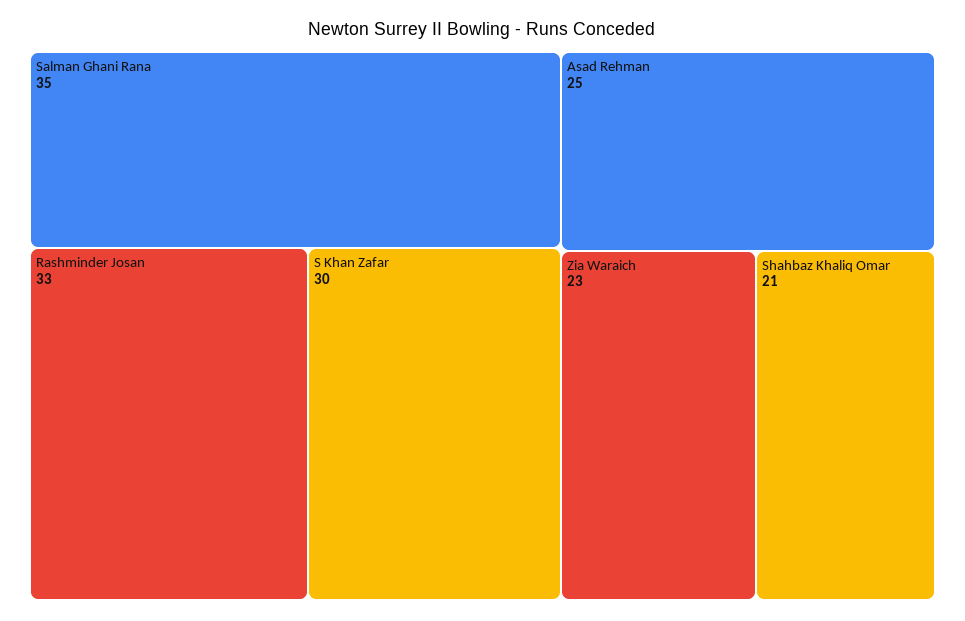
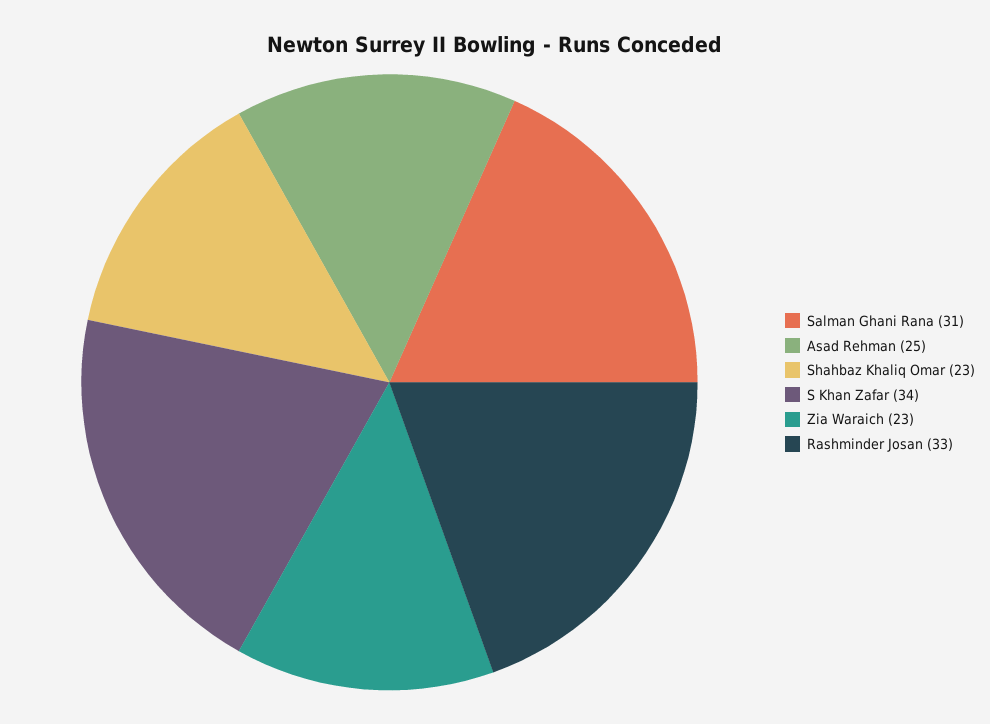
Salman Ghani Rana: 35 -> 31
S Khan Zafar: 30 -> 34
Shahbaz Khaliq Omar: 21 -> 23

